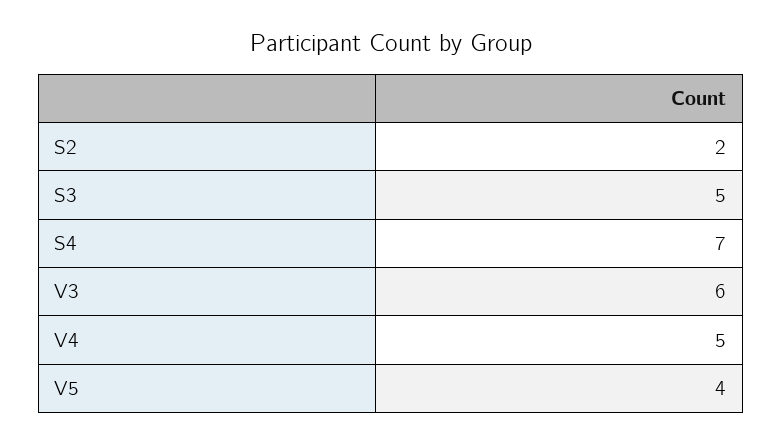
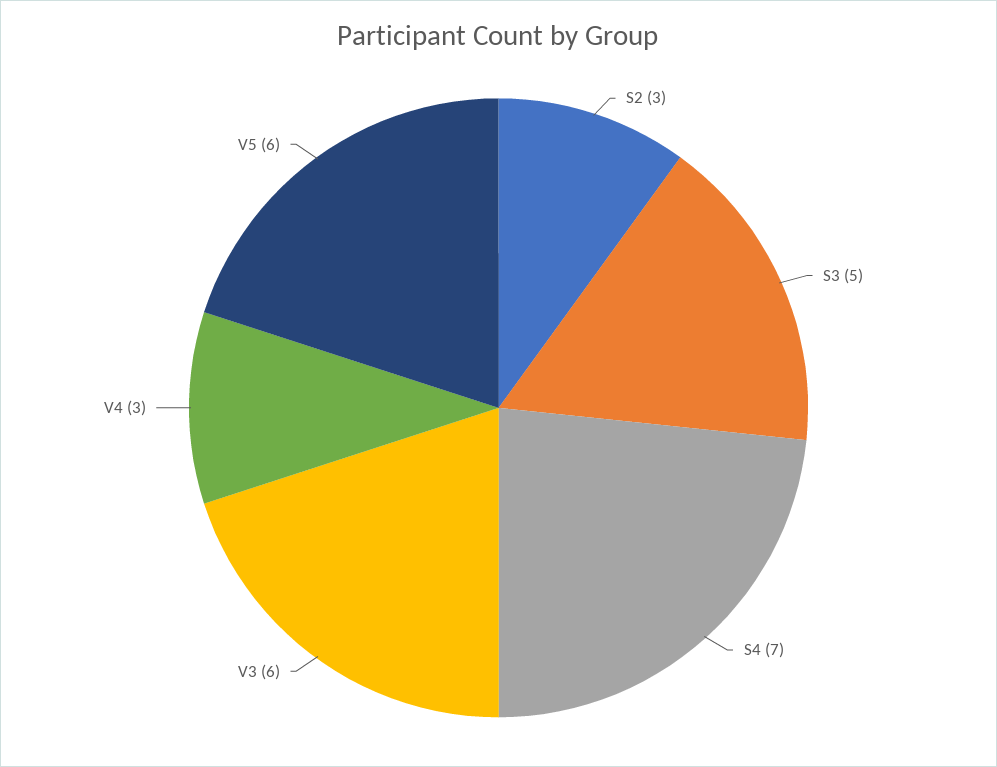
S2: 2 -> 3
V4: 5 -> 3
V5: 4 -> 6

